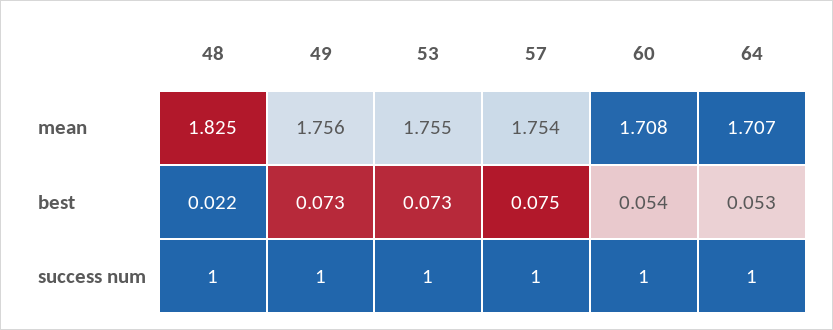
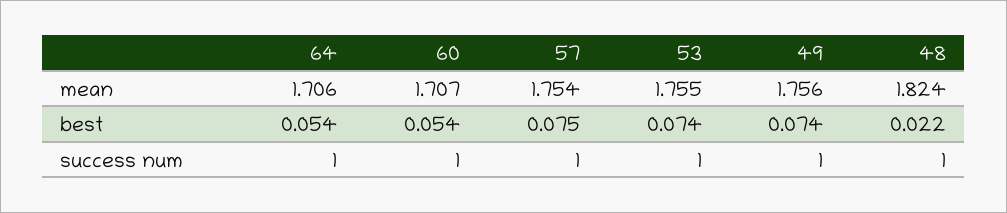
48, mean: 1.825 -> 1.824
60, mean: 1.708 -> 1.707
64, mean: 1.707 -> 1.706
49, best: 0.073 -> 0.074
53, best: 0.073 -> 0.074
64, best: 0.053 -> 0.054

